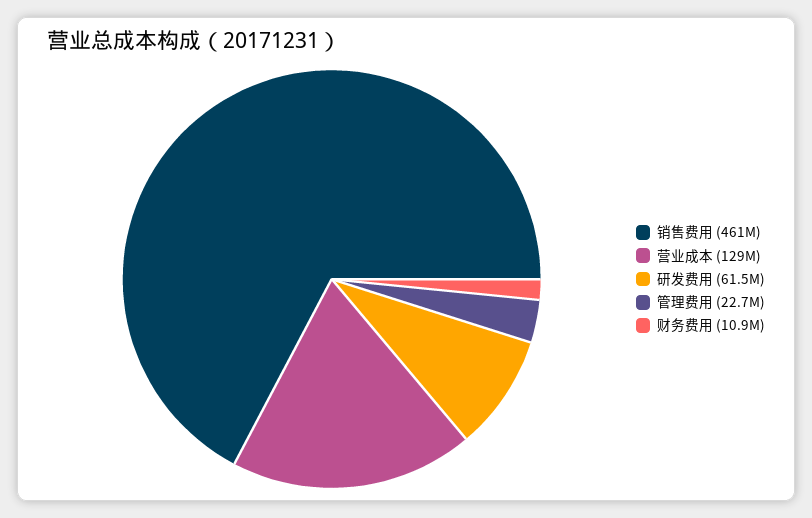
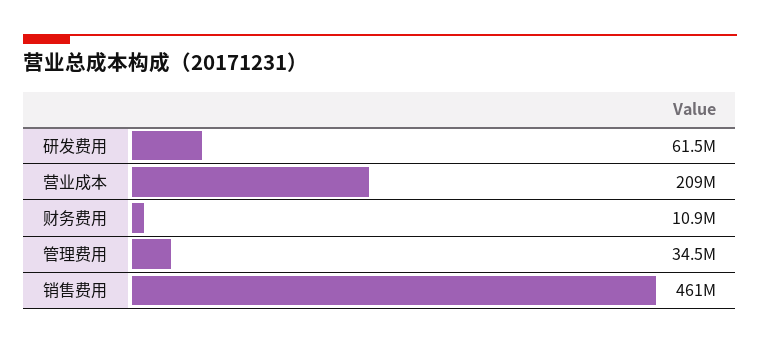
营业成本: 129000000 -> 209000000
管理费用: 22700000 -> 34500000

